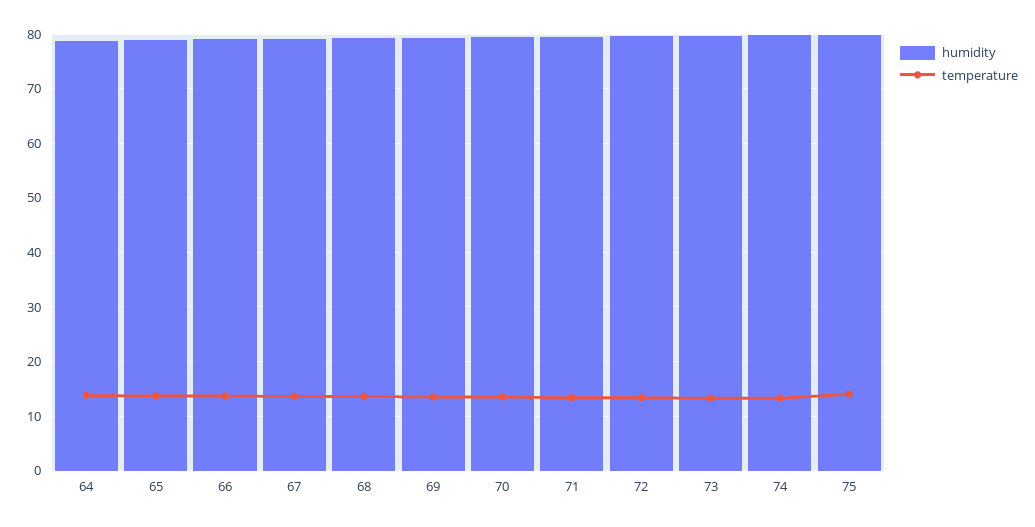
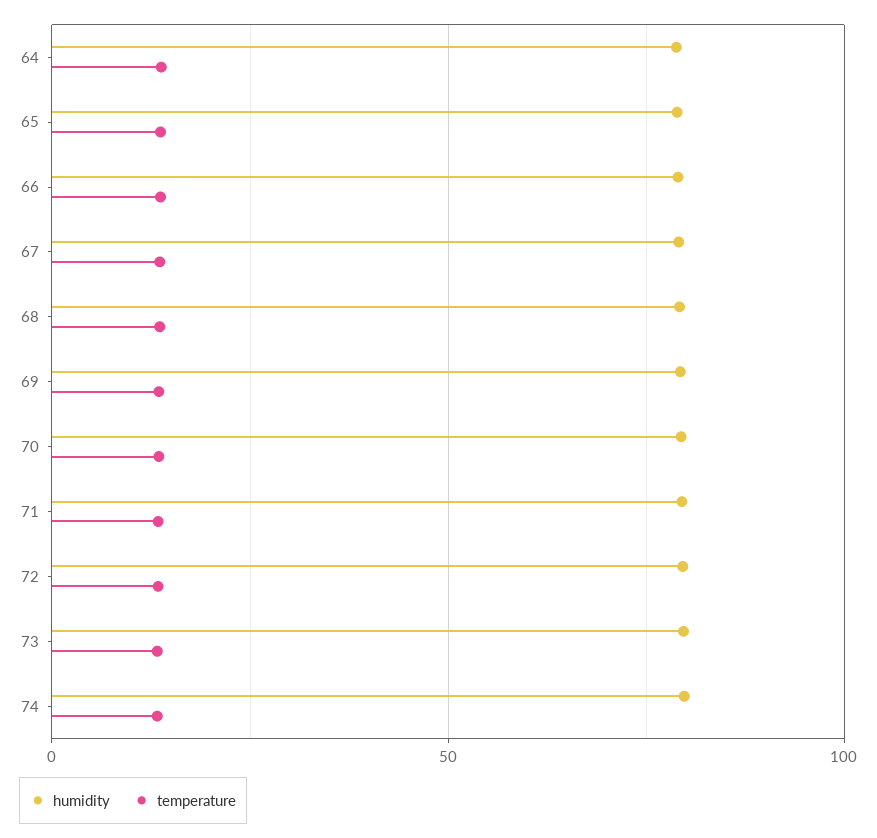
humidity, 75: 80 -> none
temperature, 75: 14 -> none

